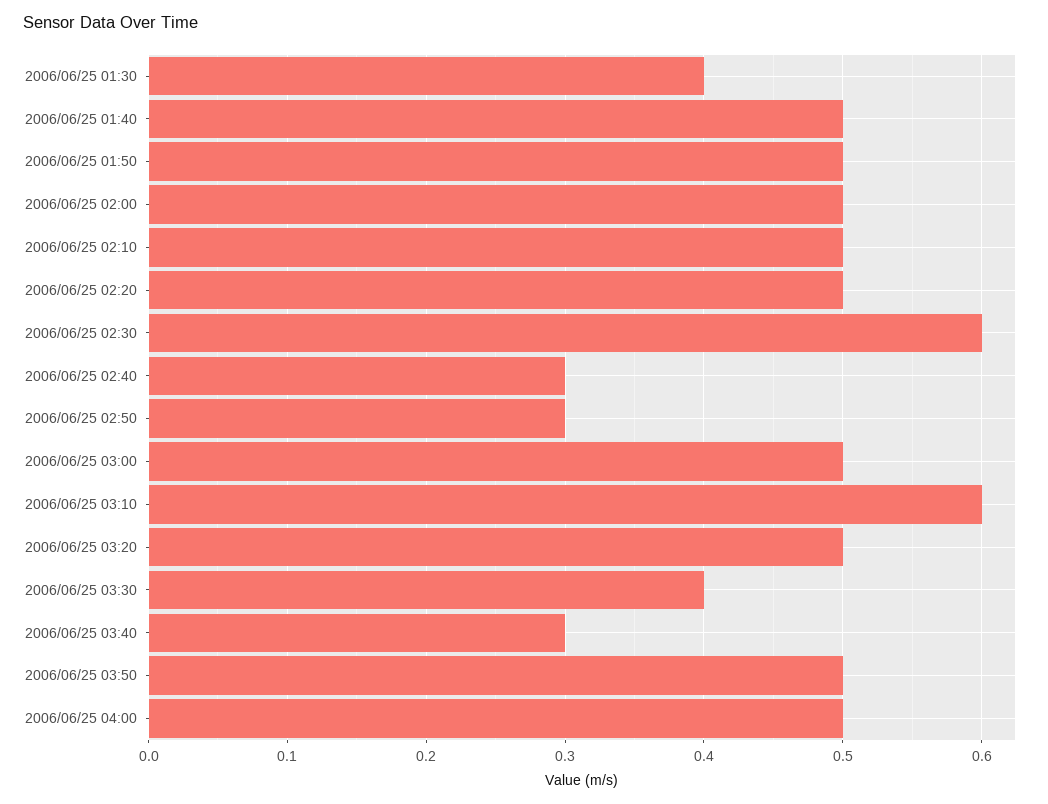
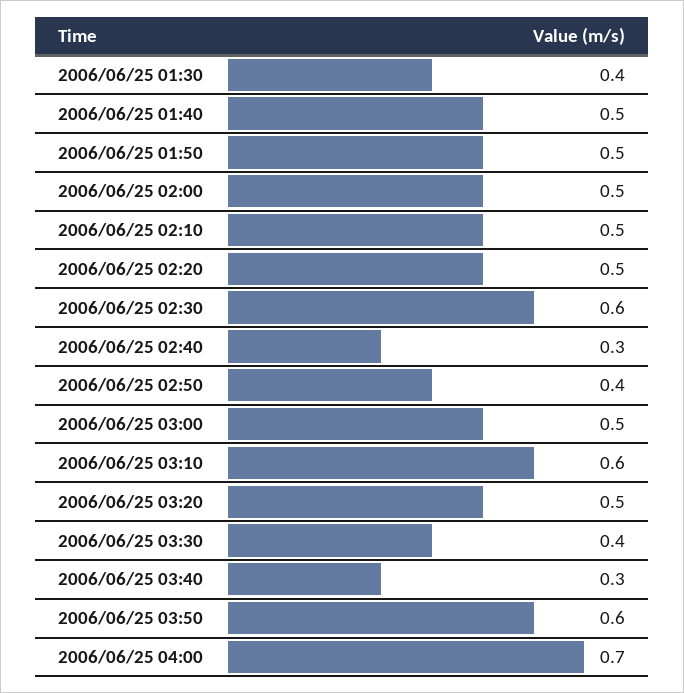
2006/06/25 02:50: 0.3 -> 0.4
2006/06/25 03:50: 0.5 -> 0.6
2006/06/25 04:00: 0.5 -> 0.7

